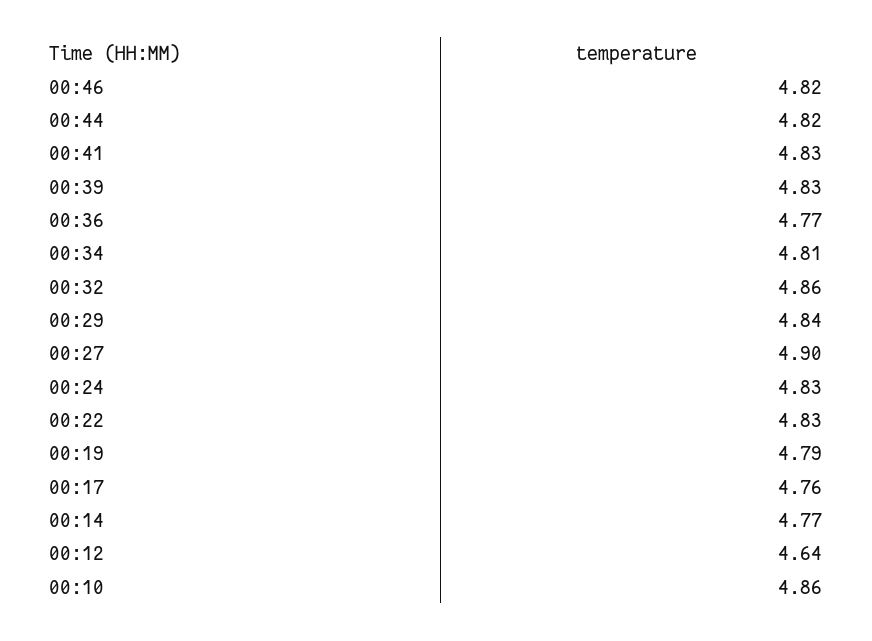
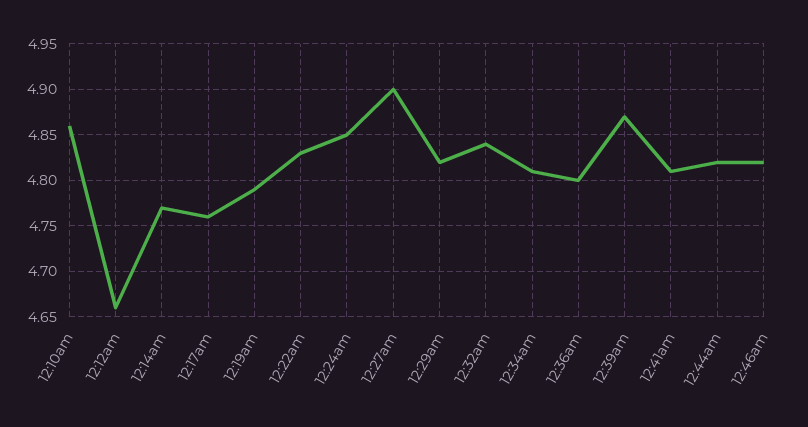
00:41: 4.83 -> 4.81
00:39: 4.83 -> 4.87
00:36: 4.77 -> 4.8
00:32: 4.86 -> 4.84
00:29: 4.84 -> 4.82
00:24: 4.83 -> 4.85
00:12: 4.64 -> 4.66

